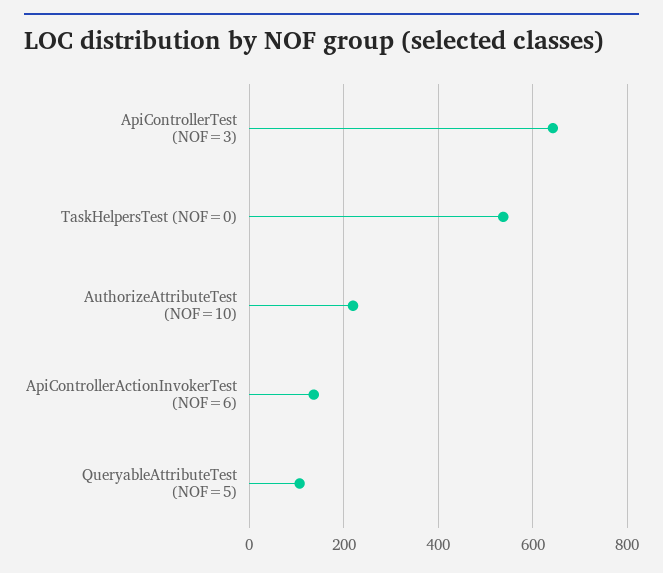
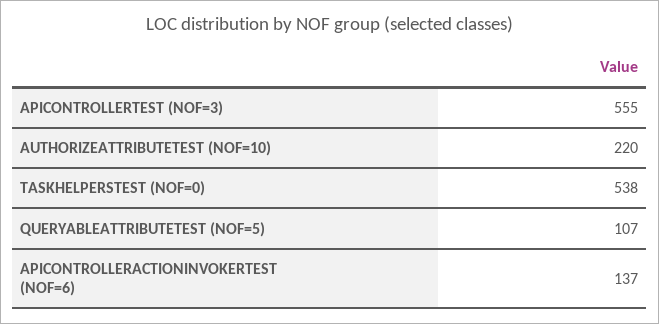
ApiControllerTest (NOF=3): 640 -> 555

